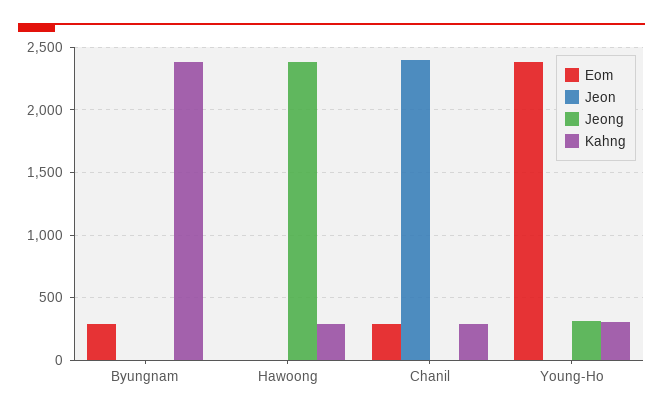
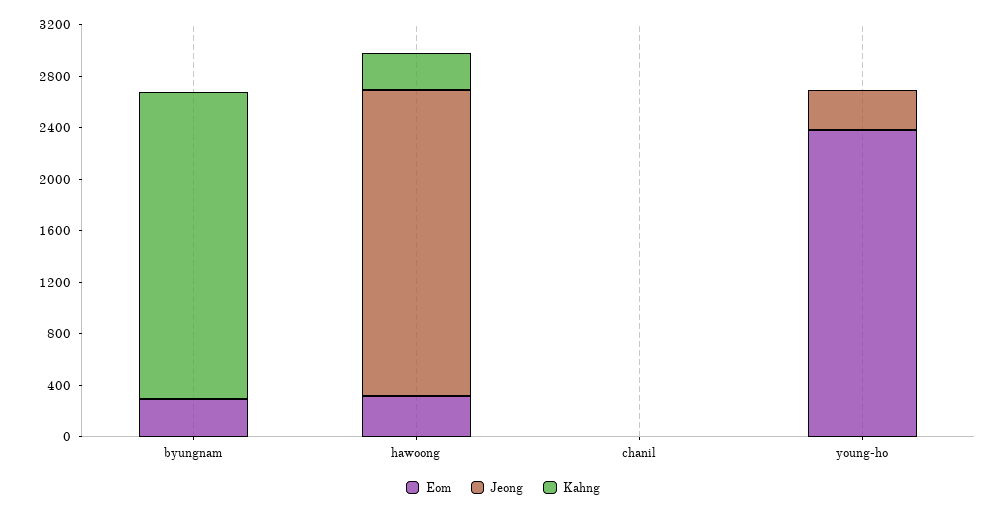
Jeon, Byungnam: 0 -> none
Eom, Hawoong: 0 -> 300
Jeon, Hawoong: 0 -> none
Eom, Chanil: 300 -> 0
Jeon, Chanil: 2400 -> none
Kahng, Chanil: 300 -> 0
Jeon, Young-Ho: 0 -> none
Kahng, Young-Ho: 300 -> 0

